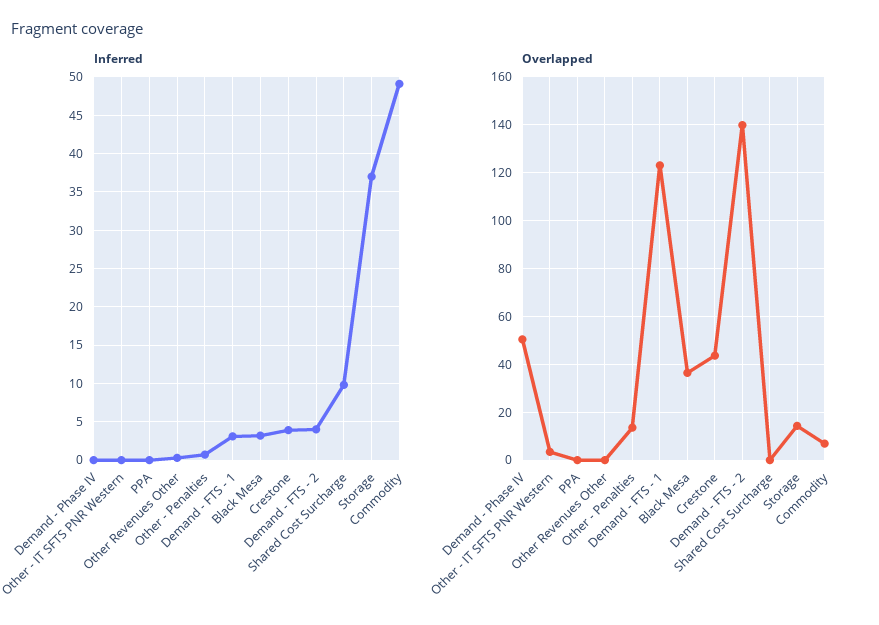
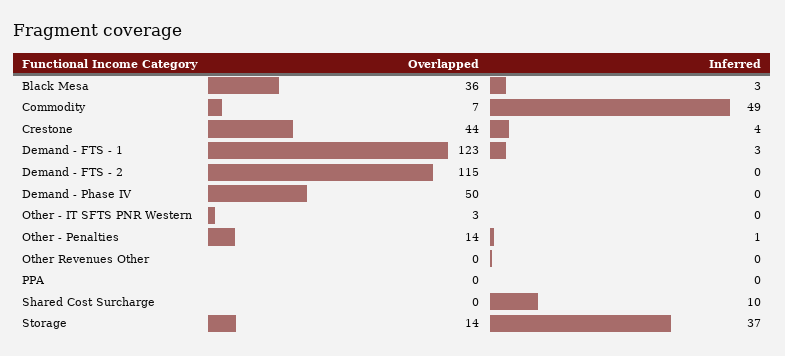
Inferred, Demand - FTS - 2: 4 -> 0
Overlapped, Demand - FTS - 2: 140 -> 115

